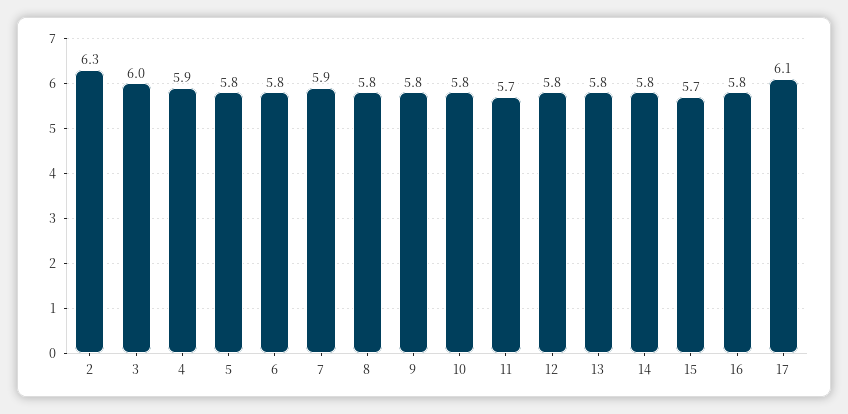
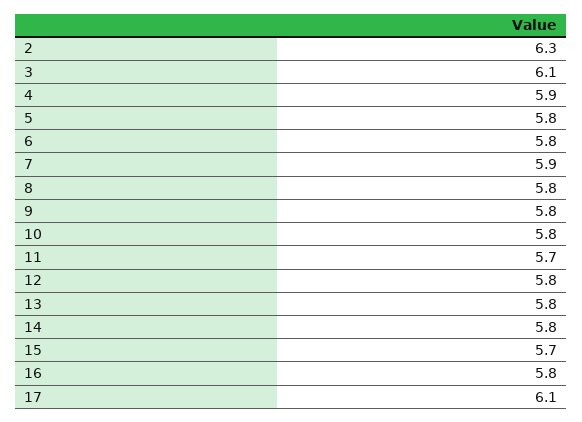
3: 6 -> 6.1

